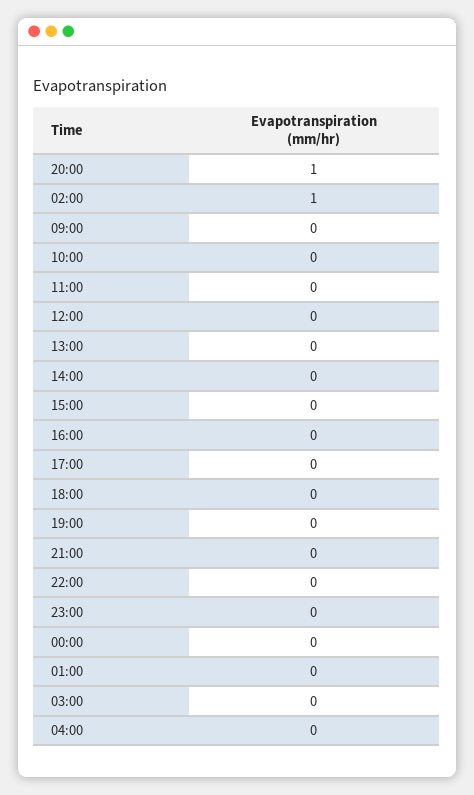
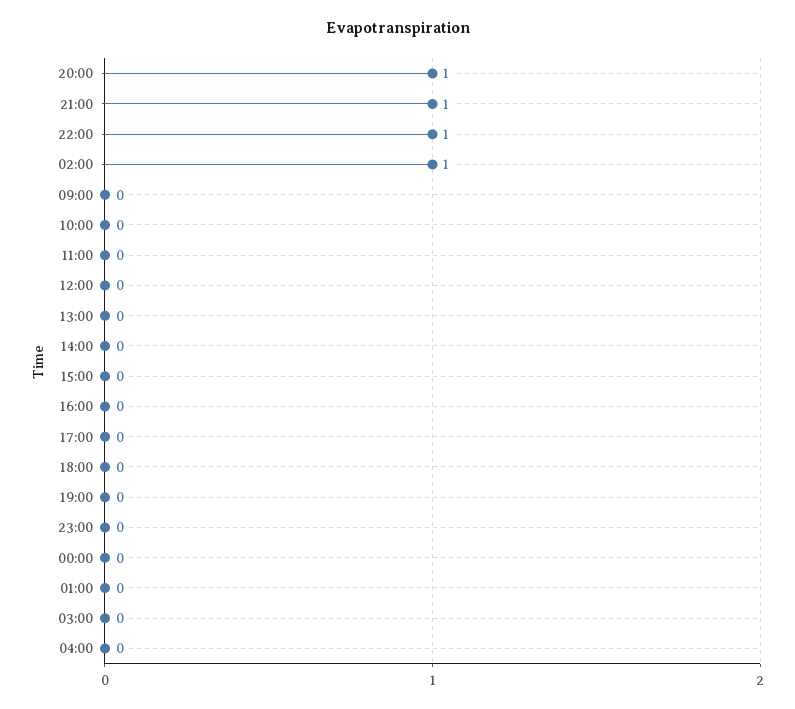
21:00: 0 -> 1
22:00: 0 -> 1

